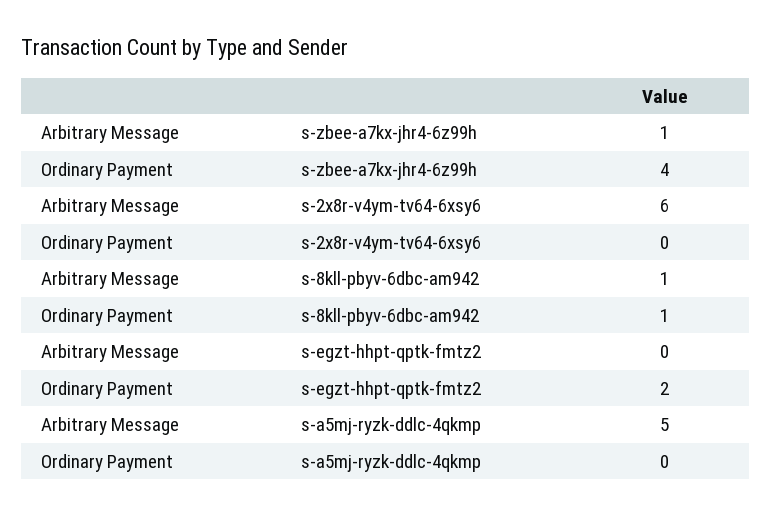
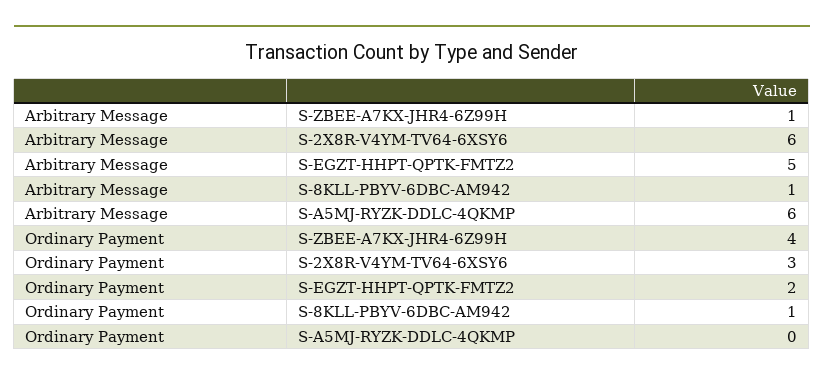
Ordinary Payment, s-2x8r-v4ym-tv64-6xsy6: 0 -> 3
Arbitrary Message, s-egzt-hhpt-qptk-fmtz2: 0 -> 5
Arbitrary Message, s-a5mj-ryzk-ddlc-4qkmp: 5 -> 6

